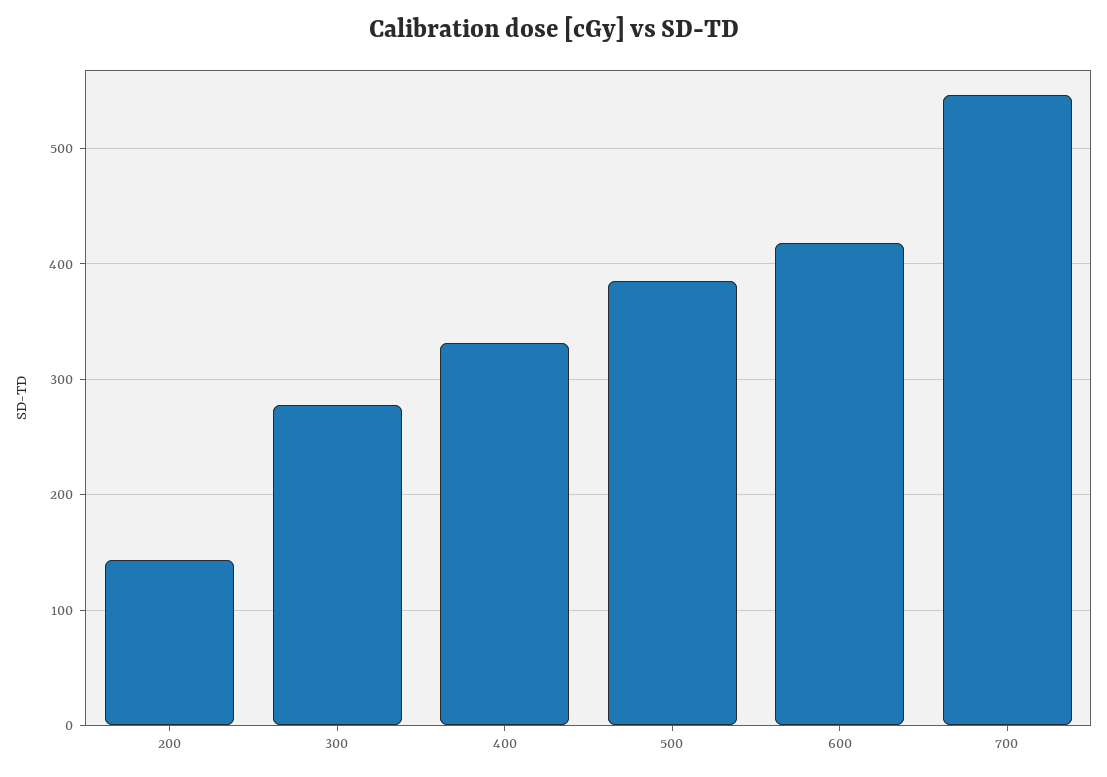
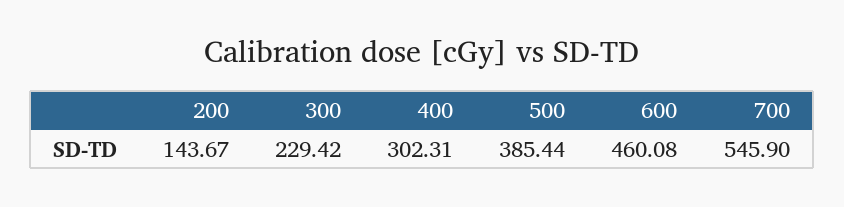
300: 280 -> 229.42
400: 330 -> 302.31
600: 420 -> 460.08

